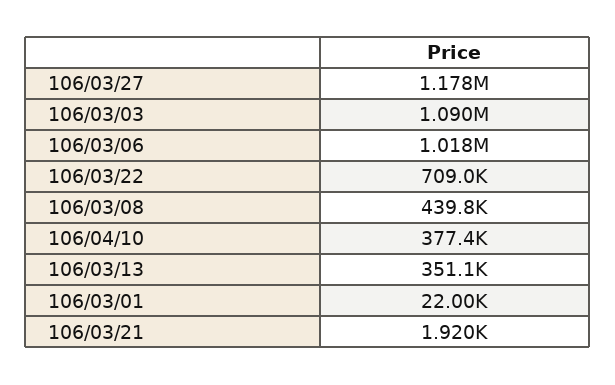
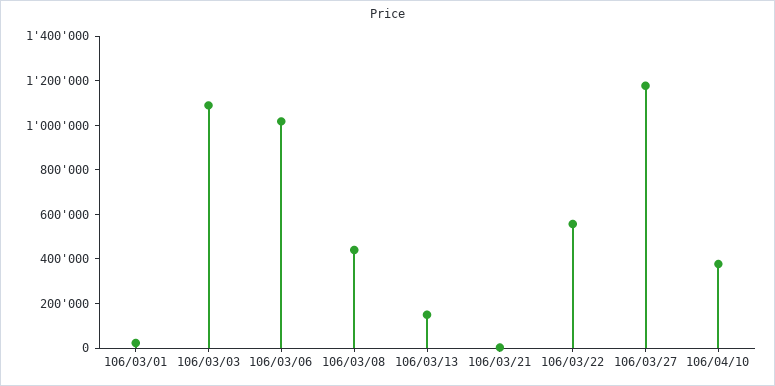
106/03/22: 709000 -> 550000
106/03/13: 351100 -> 150000

